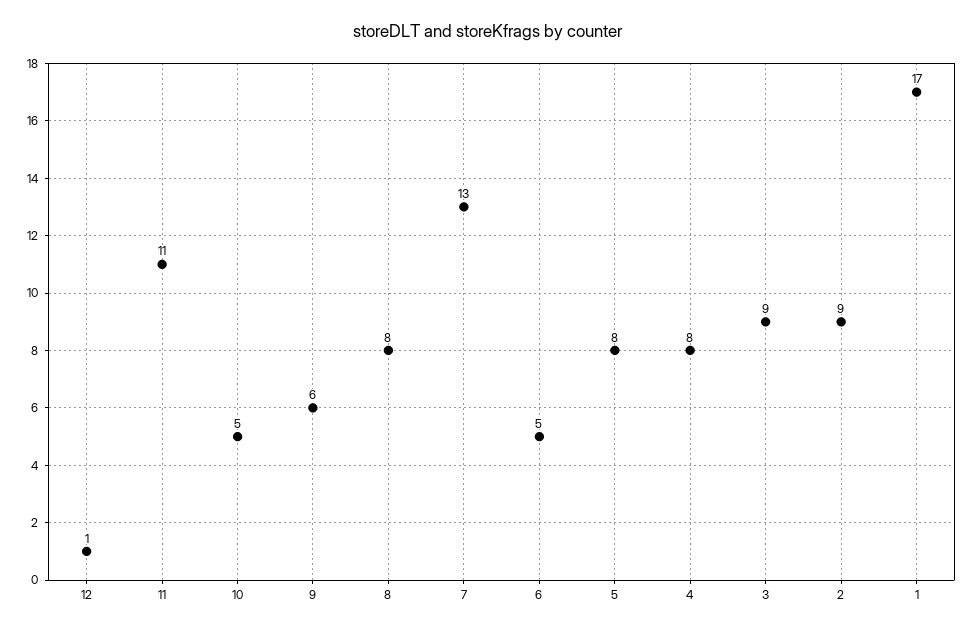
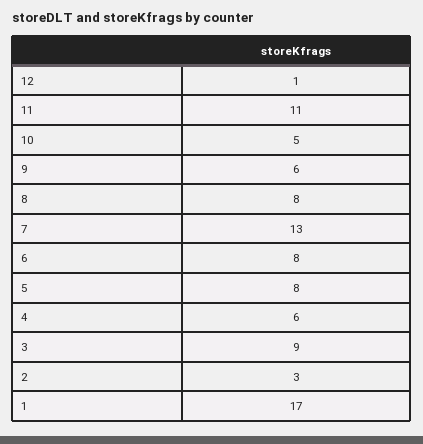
6: 5 -> 8
4: 8 -> 6
2: 9 -> 3

